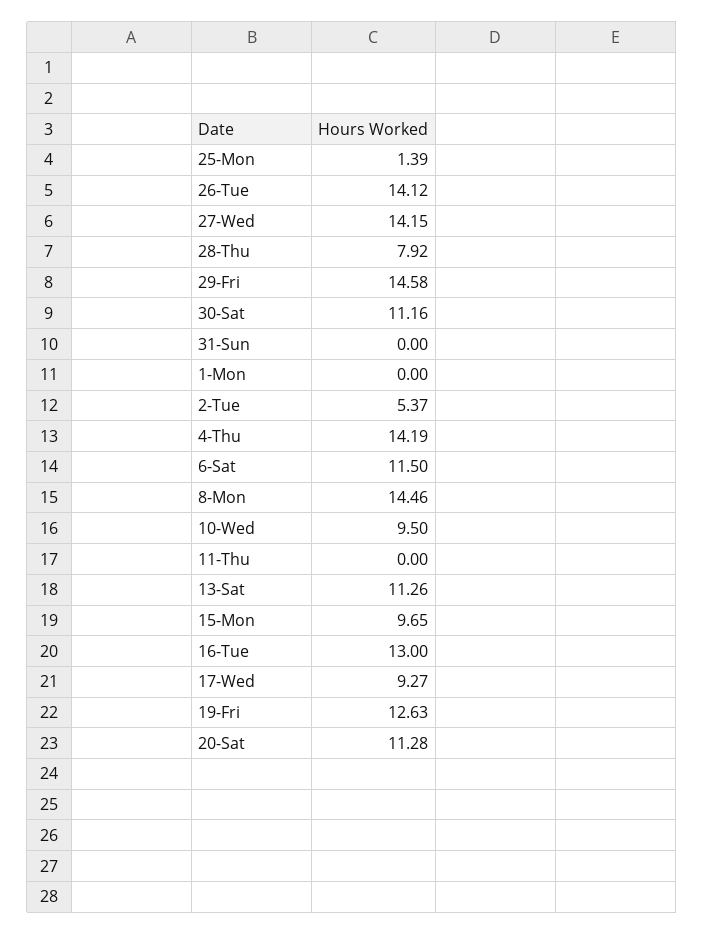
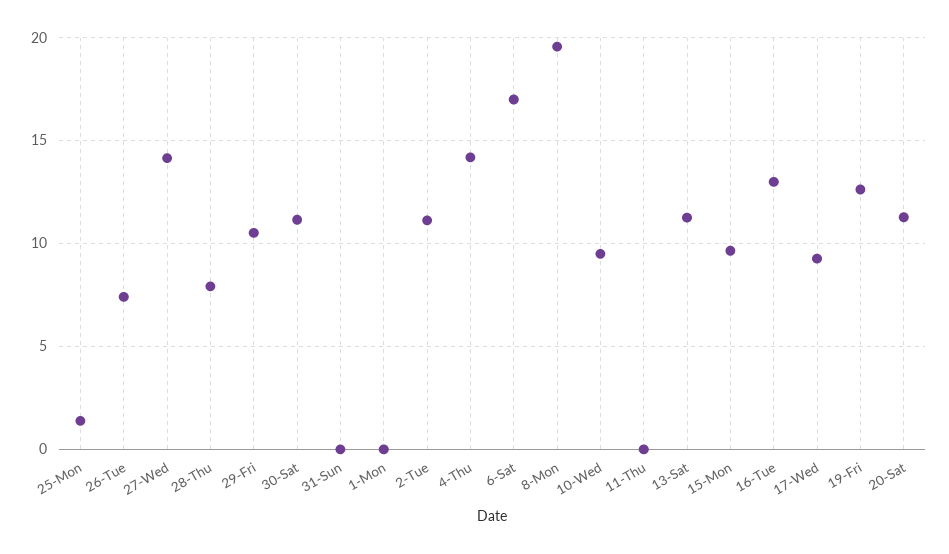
26-Tue: 14.12 -> 7.5
29-Fri: 14.58 -> 10.5
2-Tue: 5.37 -> 11
6-Sat: 11.5 -> 17
8-Mon: 14.46 -> 19.5

